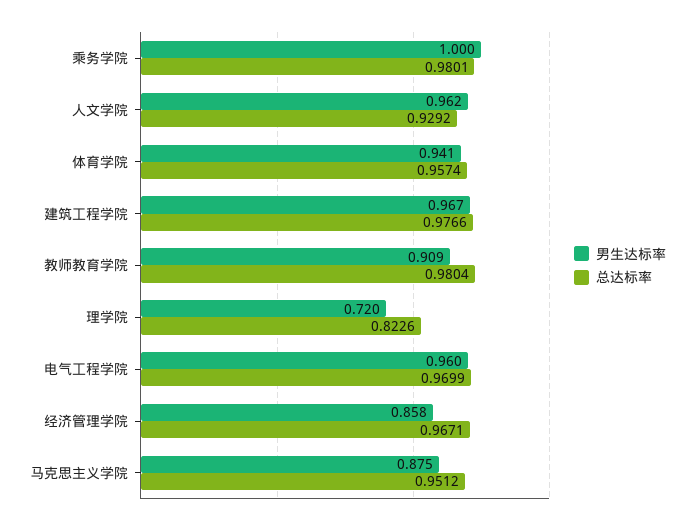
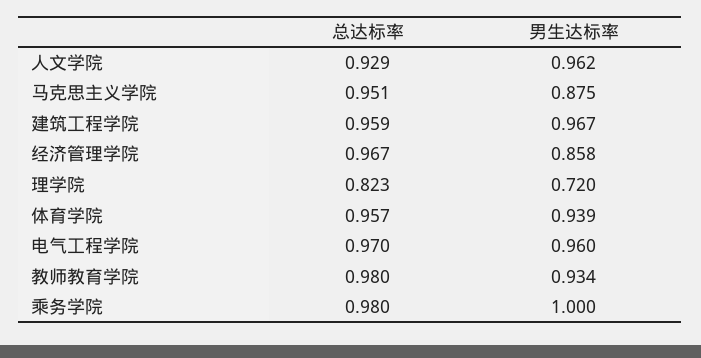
男生达标率, 体育学院: 0.941 -> 0.939
总达标率, 建筑工程学院: 0.9766 -> 0.959
男生达标率, 教师教育学院: 0.909 -> 0.934

